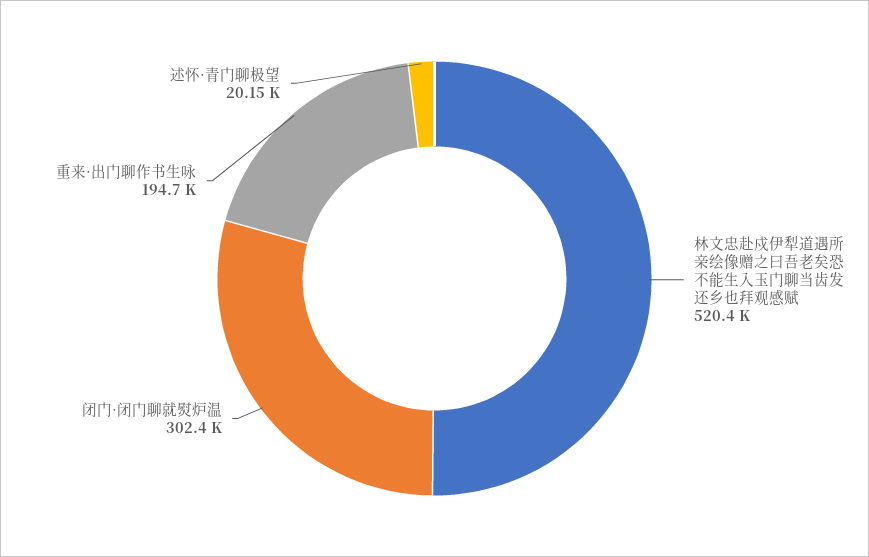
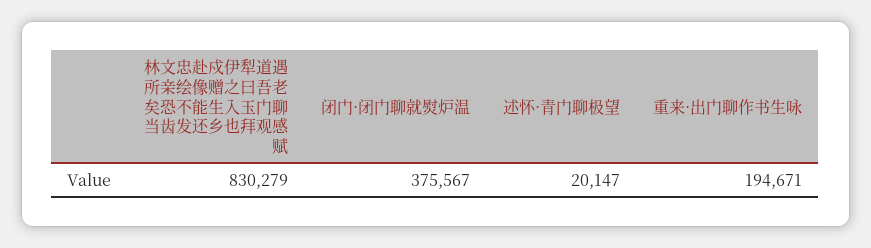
林文忠赴戍伊犁道遇所亲绘像赠之曰吾老矣恐不能生入玉门聊当齿发还乡也拜观感赋: 520400 -> 830279
闭门·闭门聊就熨炉温: 302400 -> 375567

